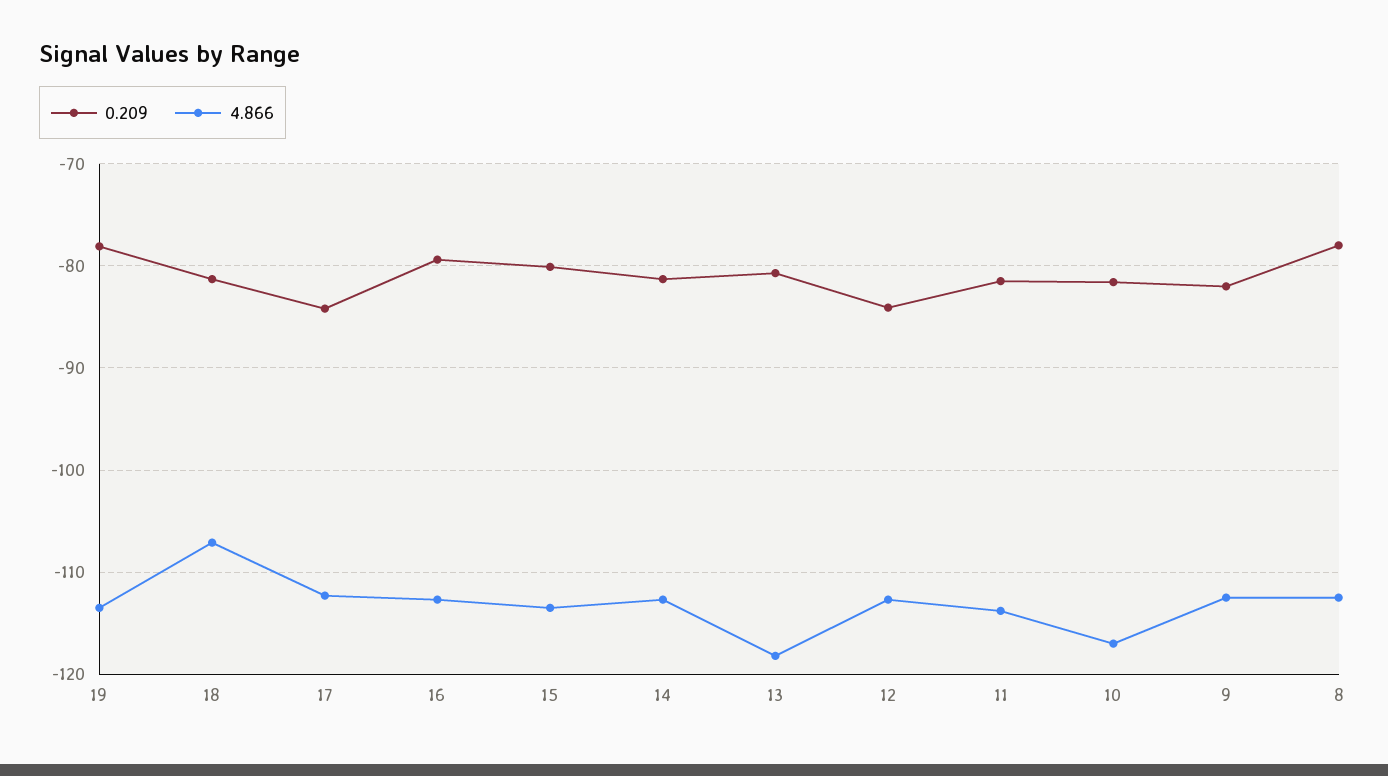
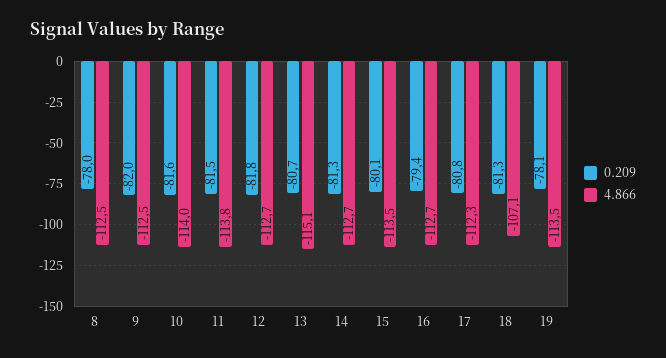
0.209, 17: -84 -> -80.8
4.866, 13: -118 -> -115.1
0.209, 12: -84 -> -81.8
4.866, 10: -117 -> -114

